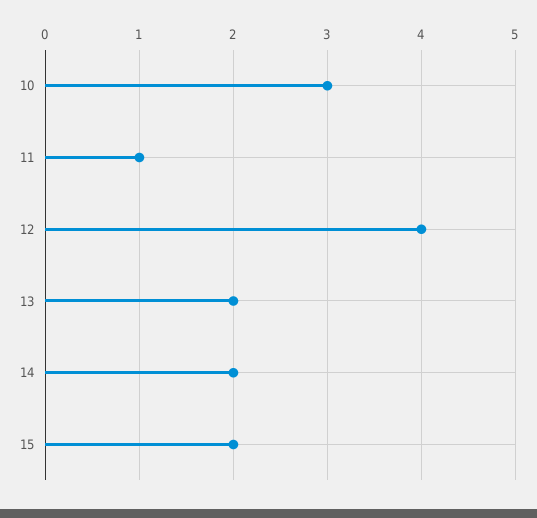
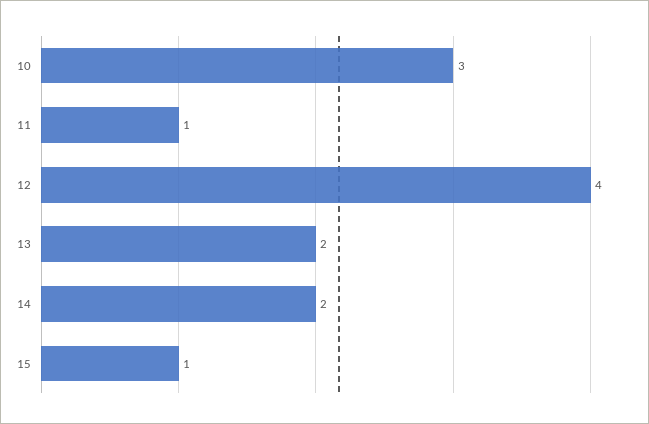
15: 2 -> 1

